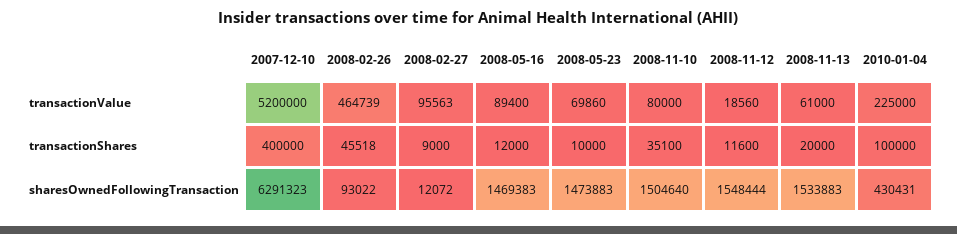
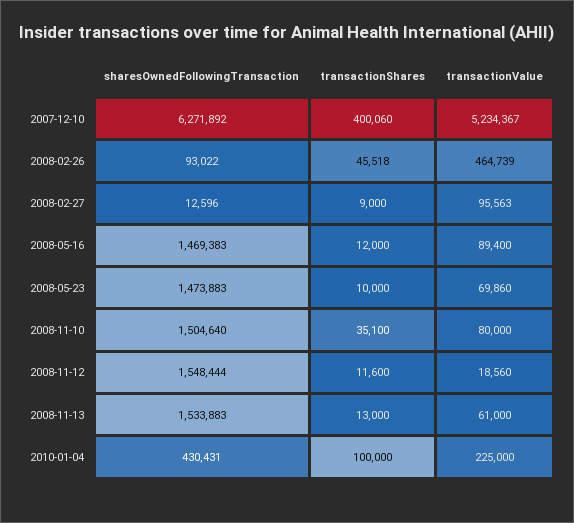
2007-12-10, transactionValue: 5200000 -> 5234367
2007-12-10, transactionShares: 400000 -> 400060
2008-11-13, transactionShares: 20000 -> 13000
2007-12-10, sharesOwnedFollowingTransaction: 6291323 -> 6271892
2008-02-27, sharesOwnedFollowingTransaction: 12072 -> 12596

